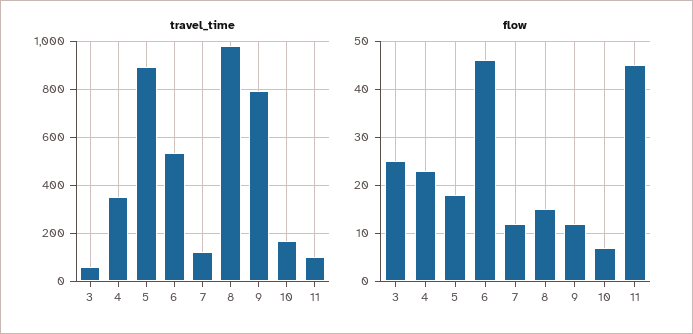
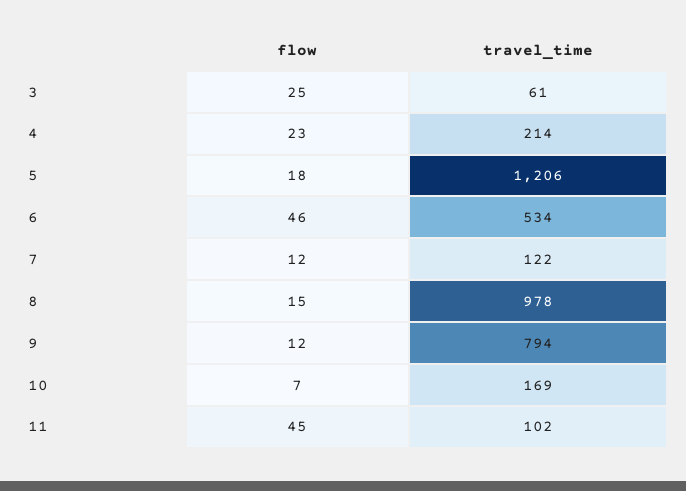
travel_time, 4: 350 -> 214
travel_time, 5: 900 -> 1206

